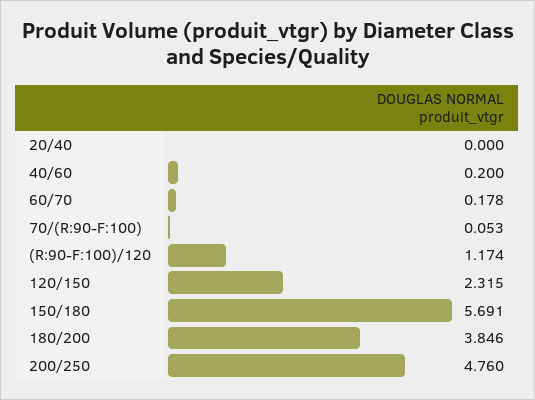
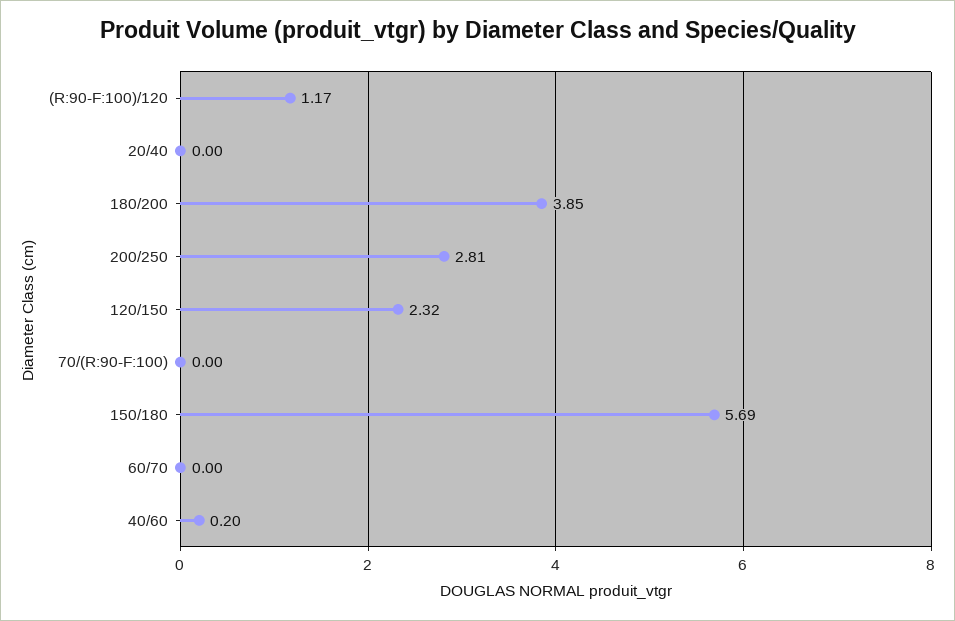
60/70: 0.178 -> 0
70/(R:90-F:100): 0.053 -> 0
200/250: 4.76 -> 2.81

